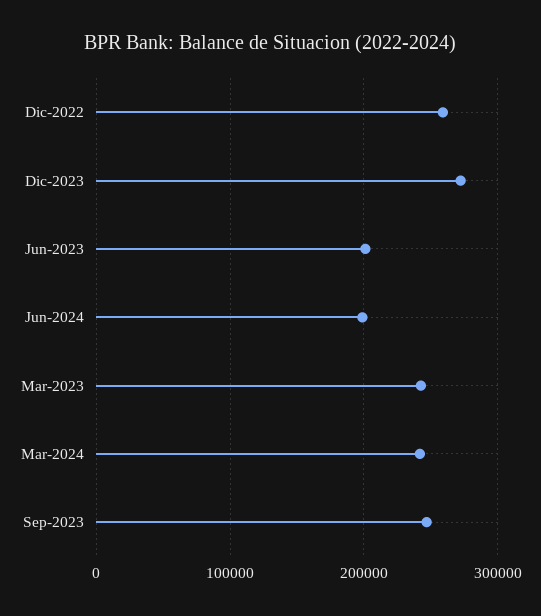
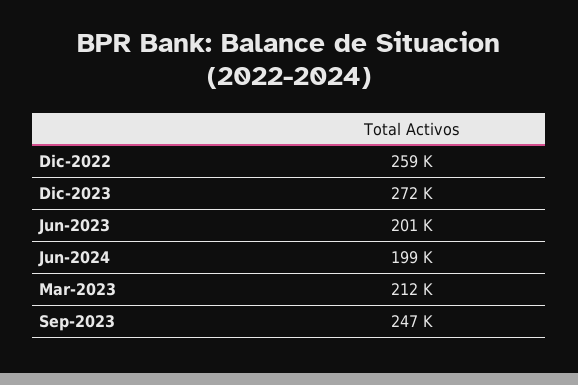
Mar-2023: 240000 -> 212000
Mar-2024: 240000 -> none

